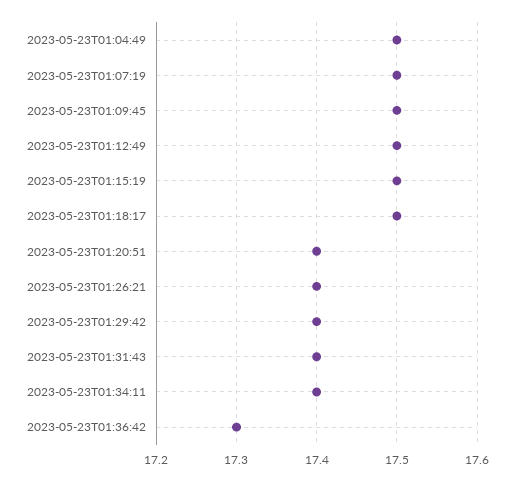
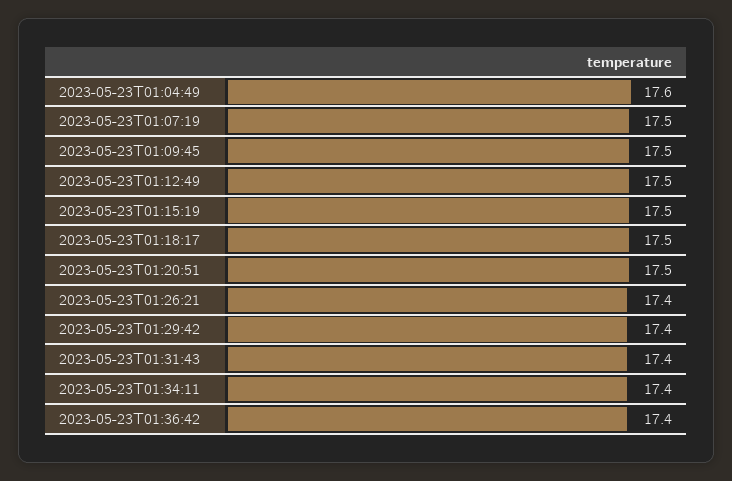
2023-05-23T01:04:49: 17.5 -> 17.6
2023-05-23T01:20:51: 17.4 -> 17.5
2023-05-23T01:36:42: 17.3 -> 17.4

